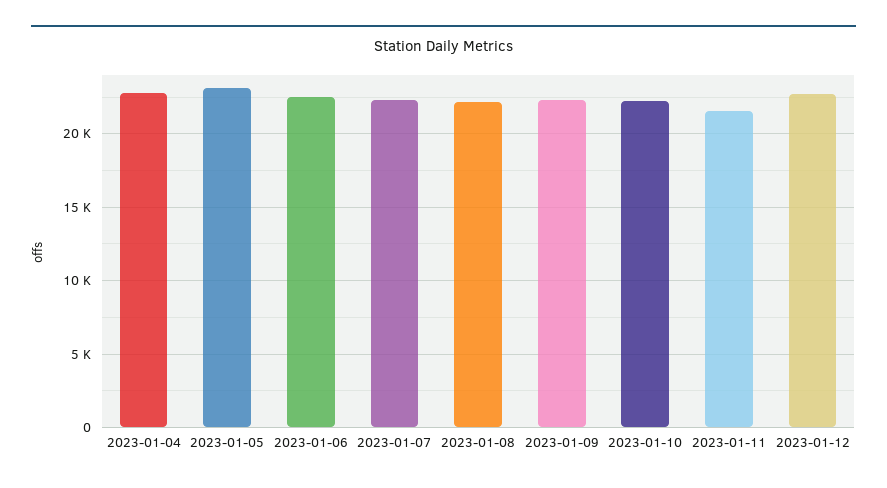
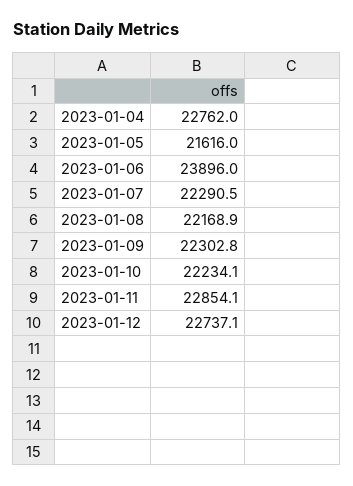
2023-01-05: 23000 -> 21616
2023-01-06: 22500 -> 23896
2023-01-11: 21500 -> 22854.1

